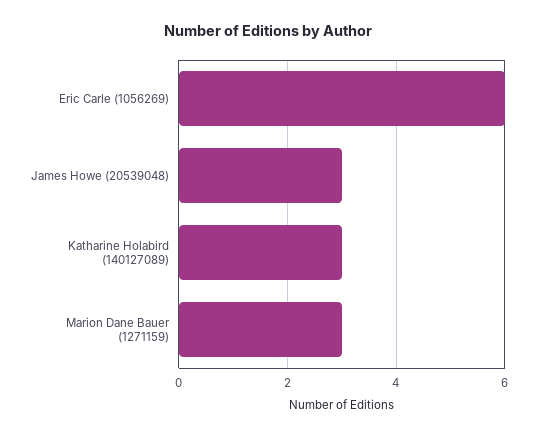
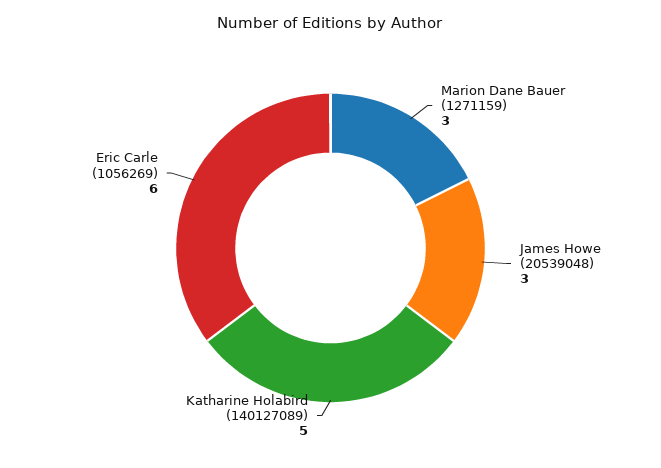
Katharine Holabird (140127089): 3 -> 5

